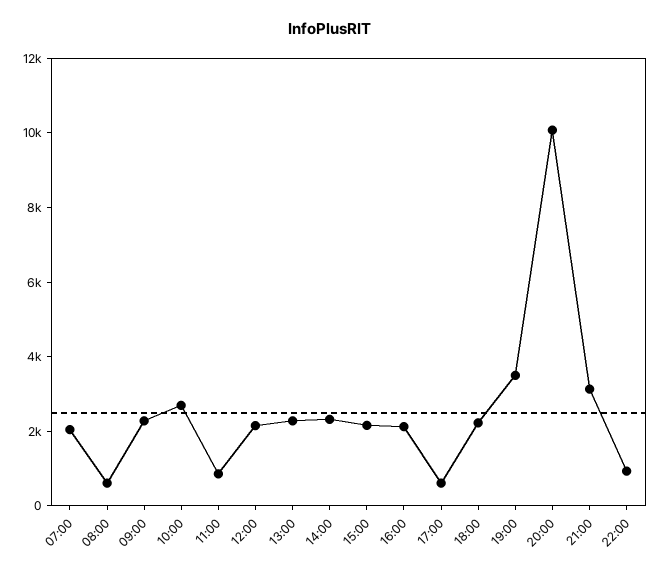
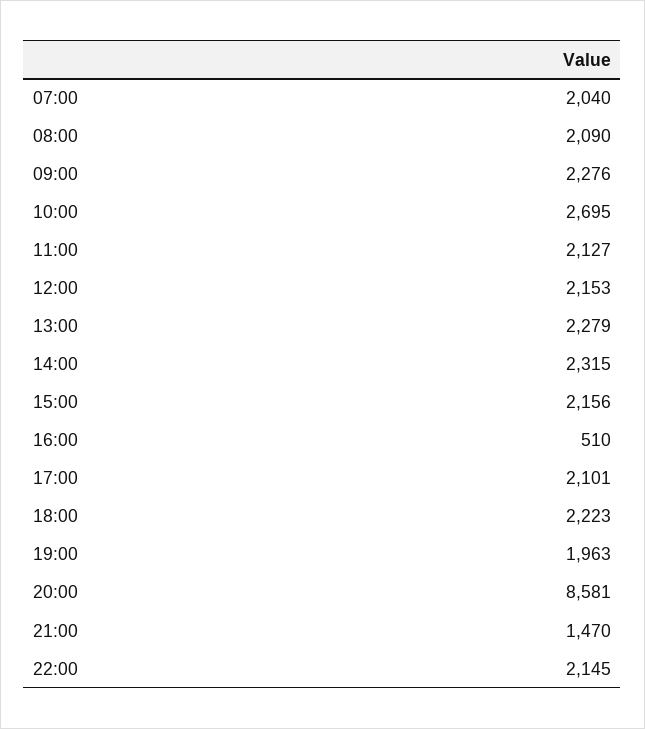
08:00: 500 -> 2090
11:00: 1000 -> 2127
16:00: 2000 -> 510
17:00: 500 -> 2101
19:00: 3500 -> 1963
20:00: 10000 -> 8581
21:00: 3000 -> 1470
22:00: 1000 -> 2145

